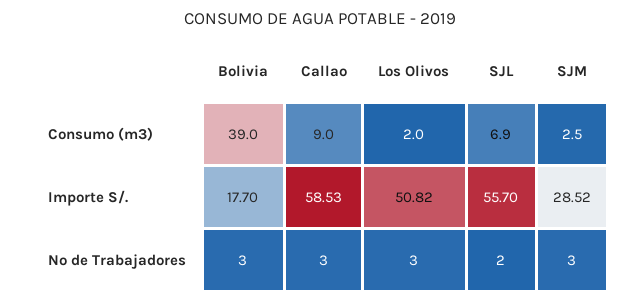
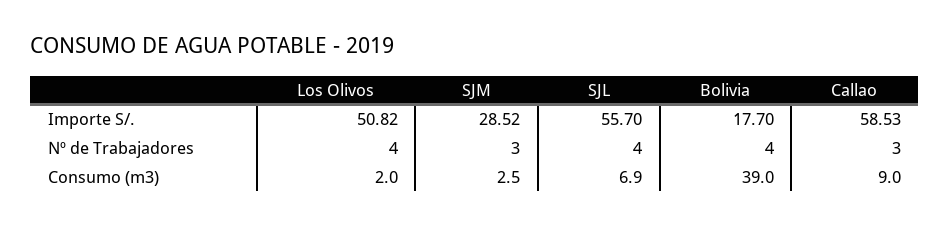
Bolivia, Nº de Trabajadores: 3 -> 4
Los Olivos, Nº de Trabajadores: 3 -> 4
SJL, Nº de Trabajadores: 2 -> 4

